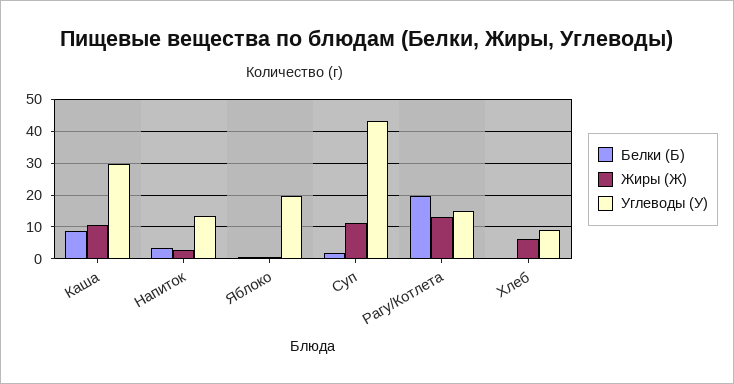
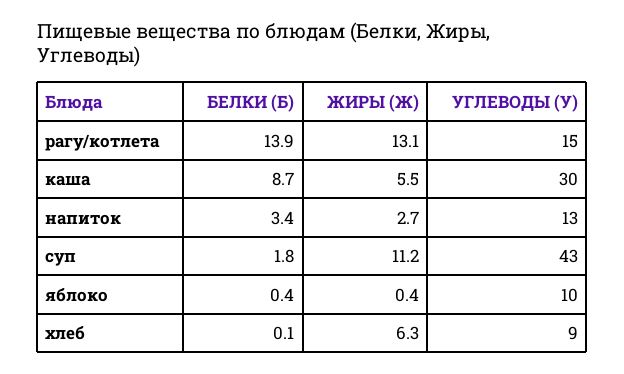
Жиры (Ж), Каша: 10 -> 5.5
Углеводы (У), Яблоко: 20 -> 10
Белки (Б), Рагу/Котлета: 20 -> 13.9

